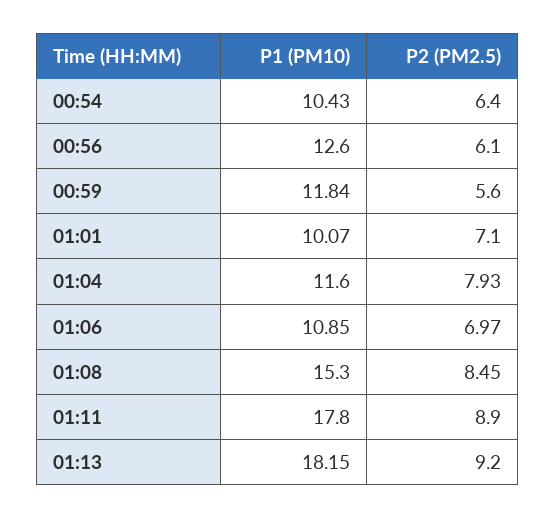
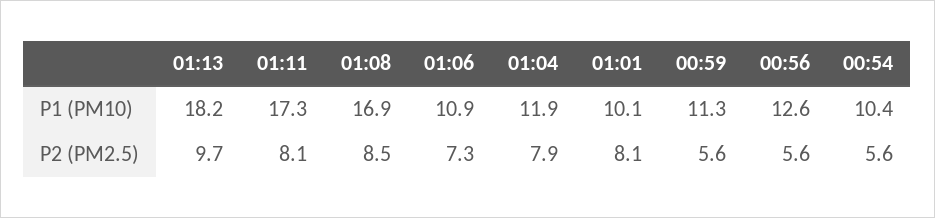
P2 (PM2.5), 00:54: 6.4 -> 5.6
P2 (PM2.5), 00:56: 6.1 -> 5.6
P1 (PM10), 00:59: 11.84 -> 11.3
P2 (PM2.5), 01:01: 7.1 -> 8.1
P1 (PM10), 01:04: 11.6 -> 11.9
P2 (PM2.5), 01:06: 6.97 -> 7.3
P1 (PM10), 01:08: 15.3 -> 16.9
P1 (PM10), 01:11: 17.8 -> 17.3
P2 (PM2.5), 01:11: 8.9 -> 8.1
P2 (PM2.5), 01:13: 9.2 -> 9.7

